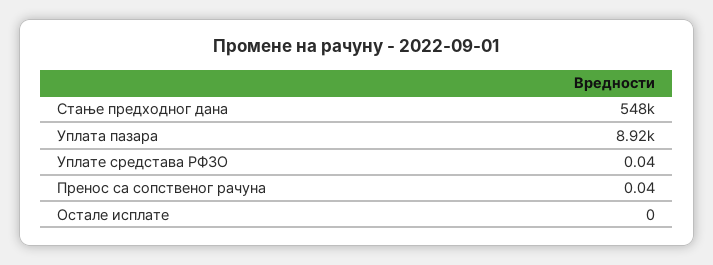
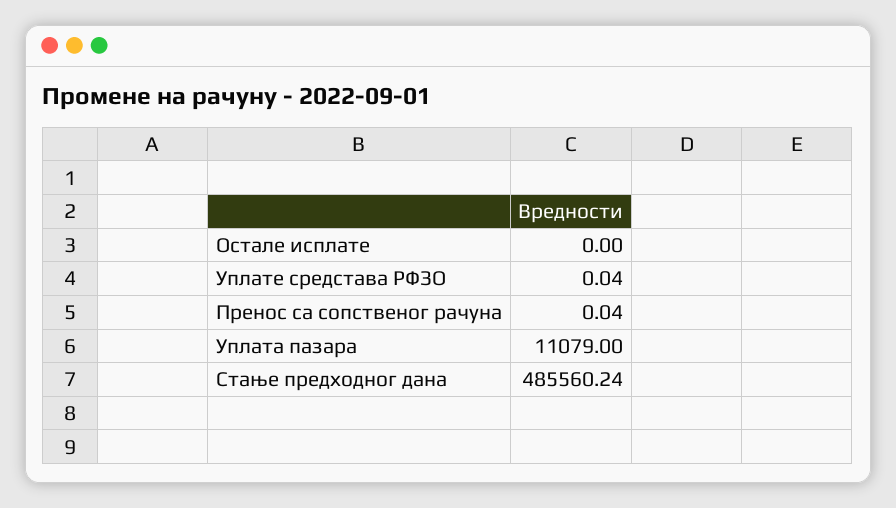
Стање предходног дана: 548000 -> 485560.24
Уплата пазара: 8920 -> 11079

